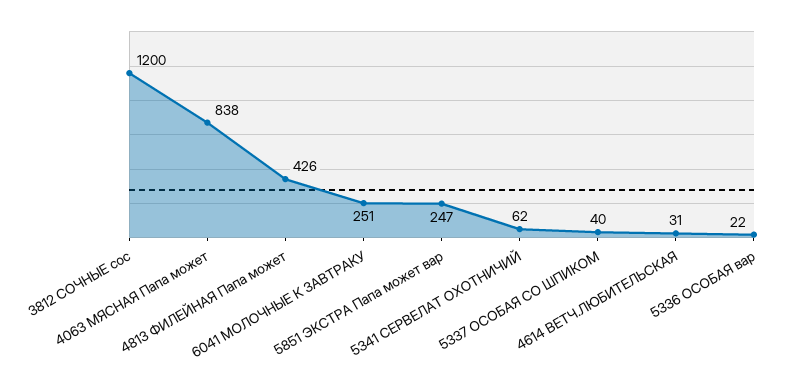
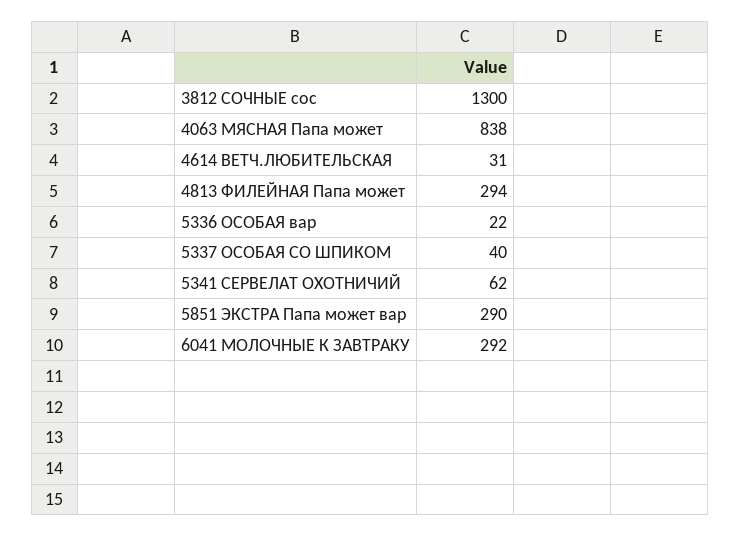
3812 СОЧНЫЕ сос: 1200 -> 1300
4813 ФИЛЕЙНАЯ Папа может: 426 -> 294
6041 МОЛОЧНЫЕ К ЗАВТРАКУ: 251 -> 292
5851 ЭКСТРА Папа может вар: 247 -> 290

